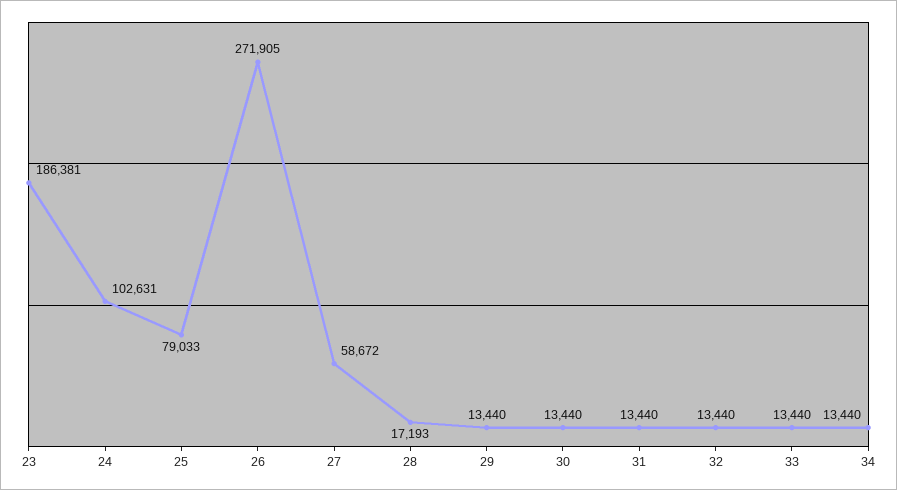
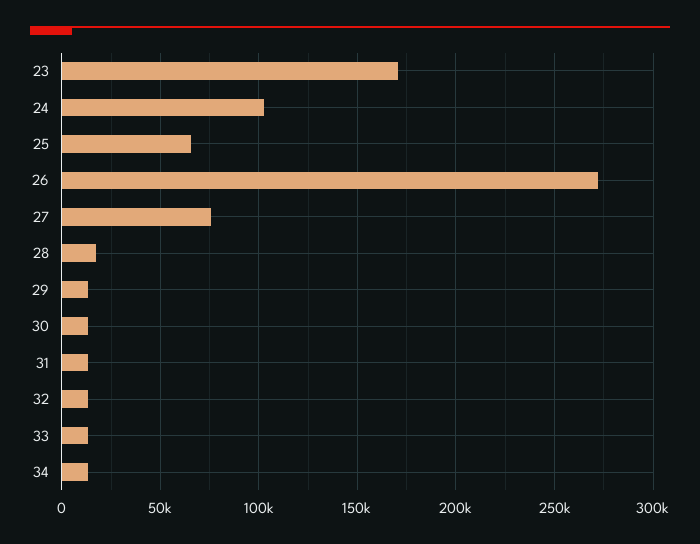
23: 186381 -> 170000
25: 79033 -> 65000
27: 58672 -> 75000

